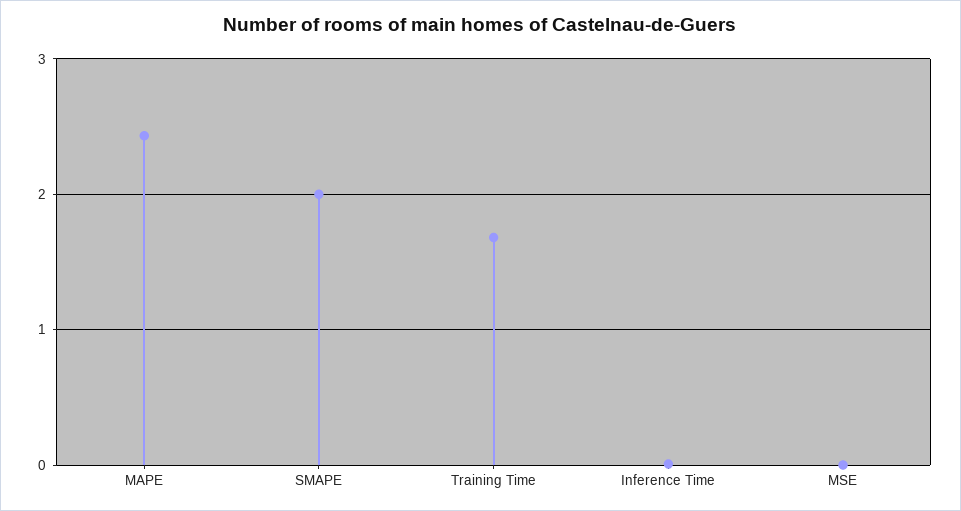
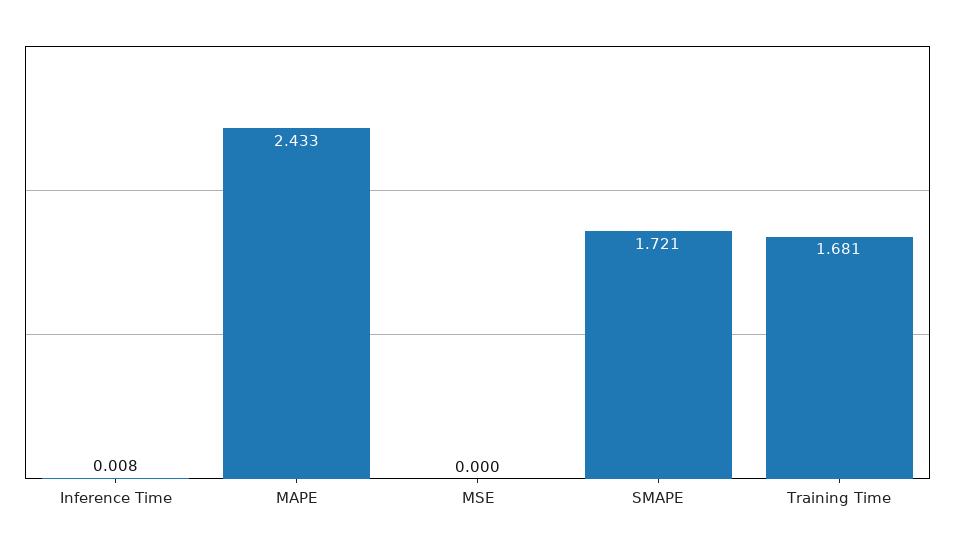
SMAPE: 2 -> 1.721

